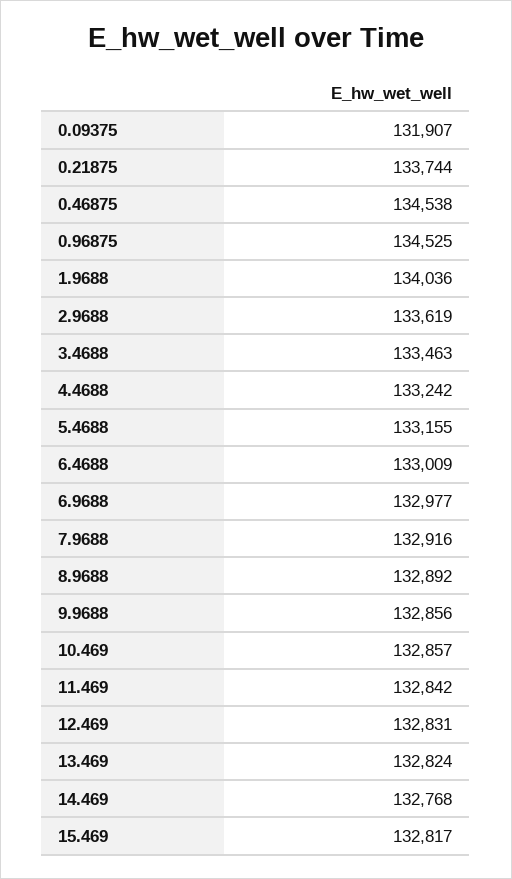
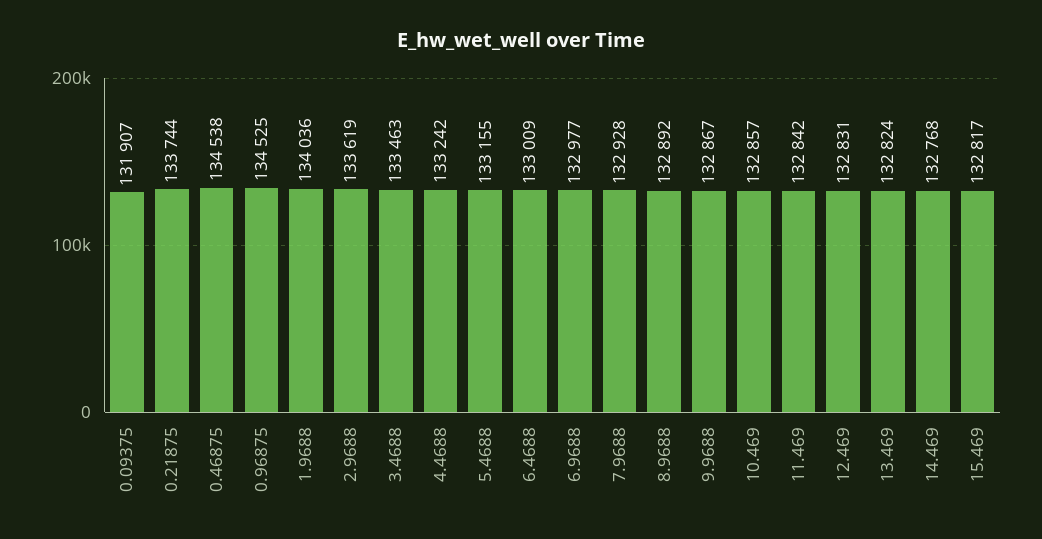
7.9688: 132916 -> 132928
9.9688: 132856 -> 132867

